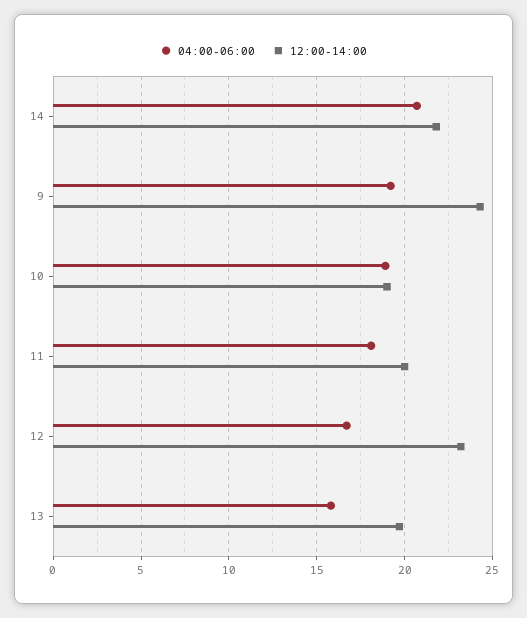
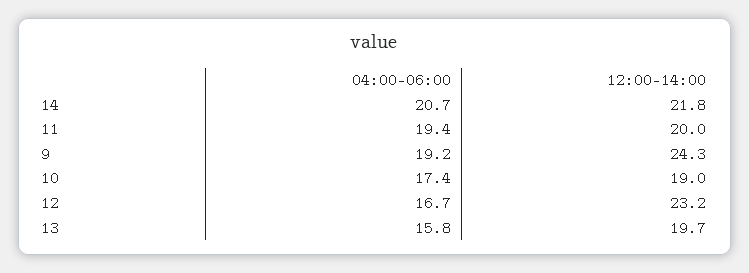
04:00-06:00, 10: 19 -> 17.4
04:00-06:00, 11: 18 -> 19.4

